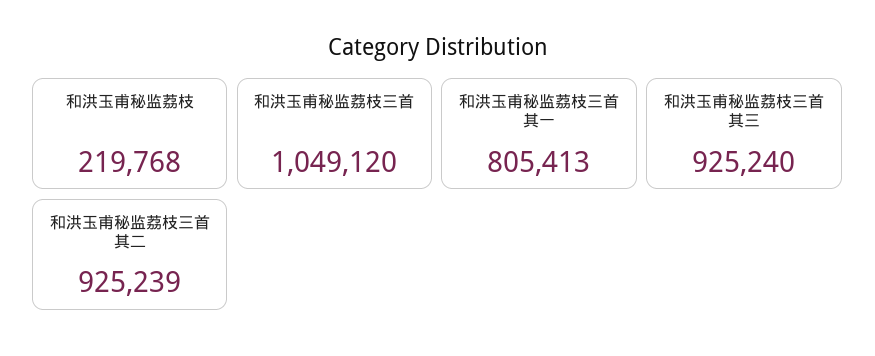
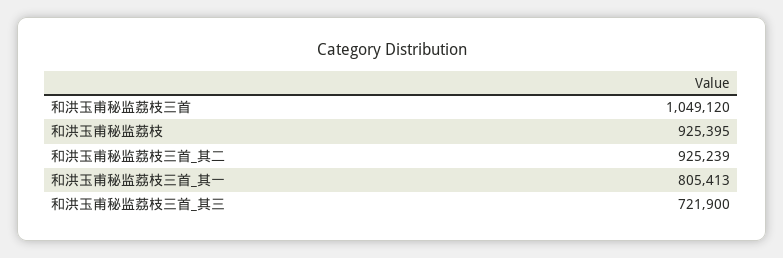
和洪玉甫秘监荔枝: 219768 -> 925395
和洪玉甫秘监荔枝三首 其三: 925240 -> 721900

